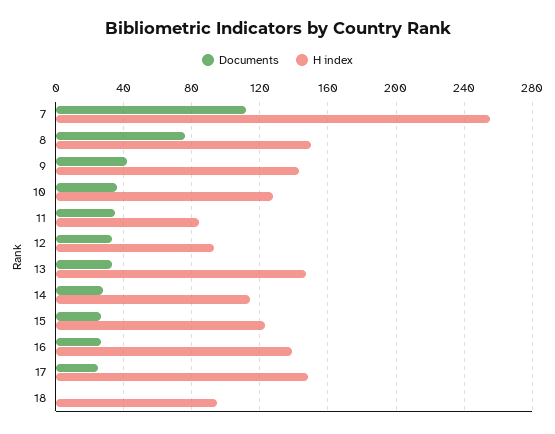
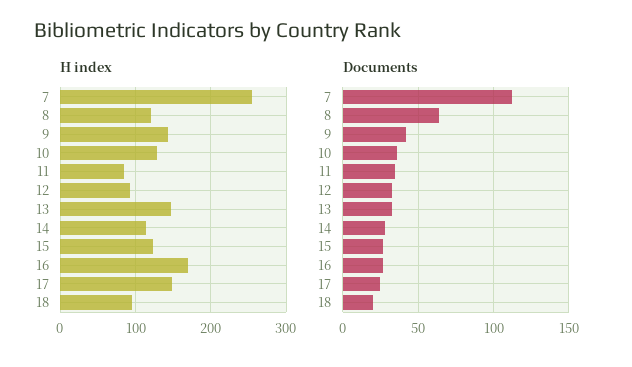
Documents, 8: 75 -> 65
H index, 8: 150 -> 120
H index, 16: 140 -> 170
Documents, 18: 0 -> 20

